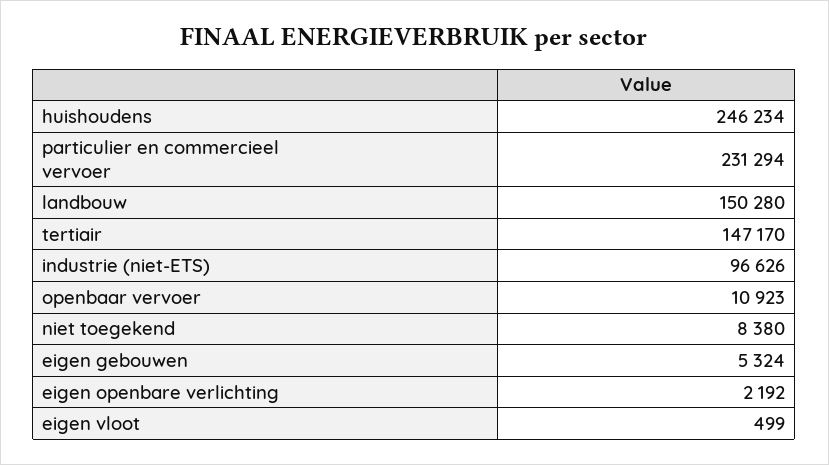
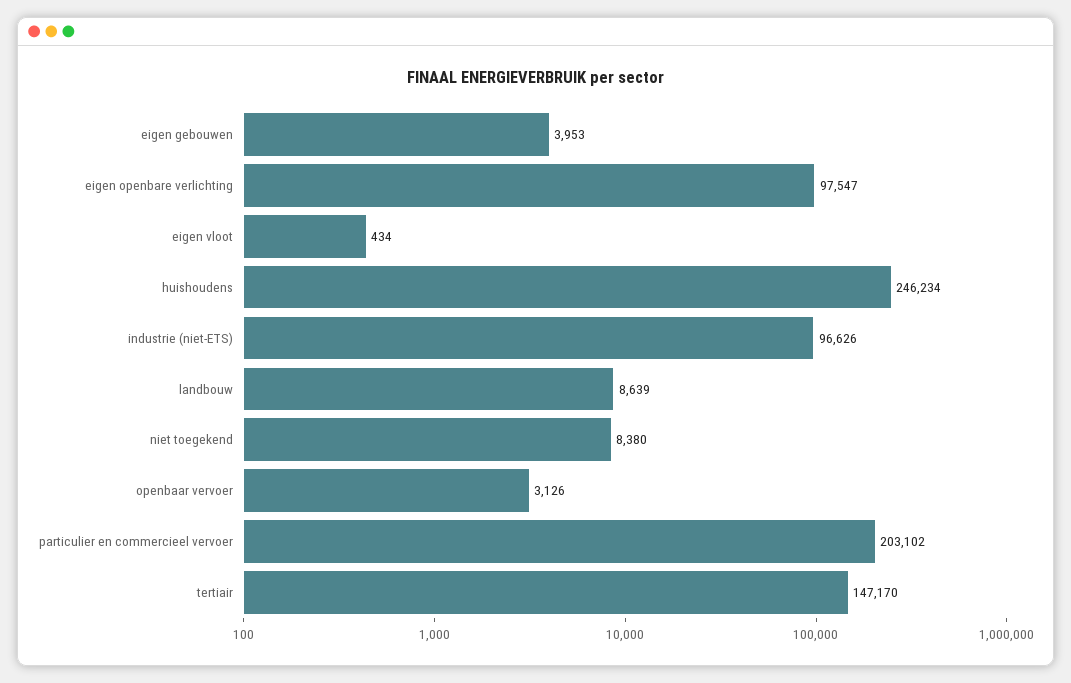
particulier en commercieel vervoer: 231294 -> 203102
landbouw: 150280 -> 8639
openbaar vervoer: 10923 -> 3126
eigen gebouwen: 5324 -> 3953
eigen openbare verlichting: 2192 -> 97547
eigen vloot: 499 -> 434

